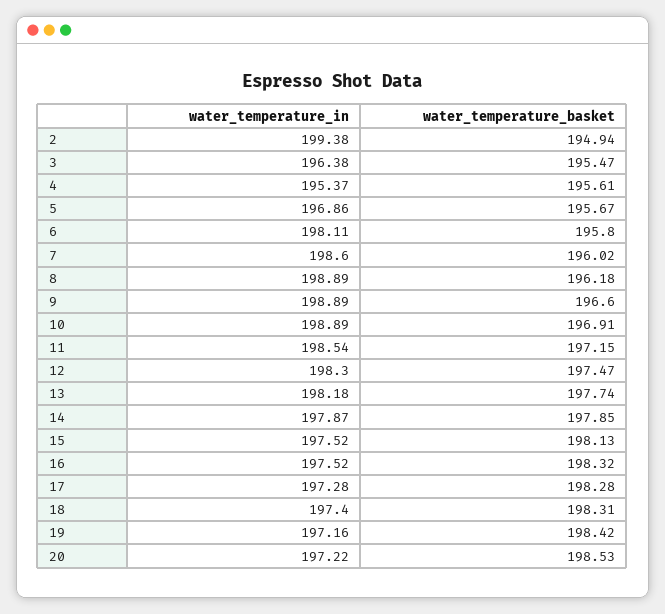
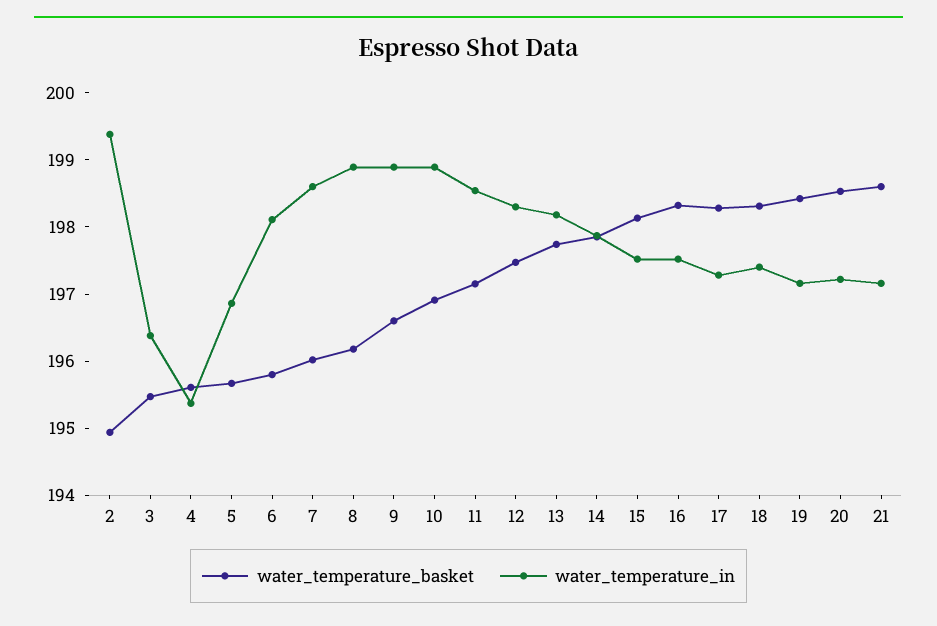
water_temperature_basket, 21: none -> 198.6
water_temperature_in, 21: none -> 197.2

